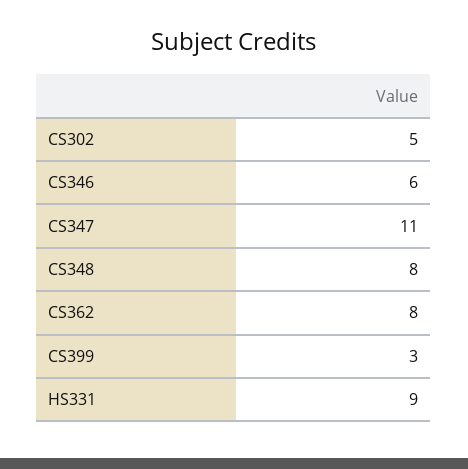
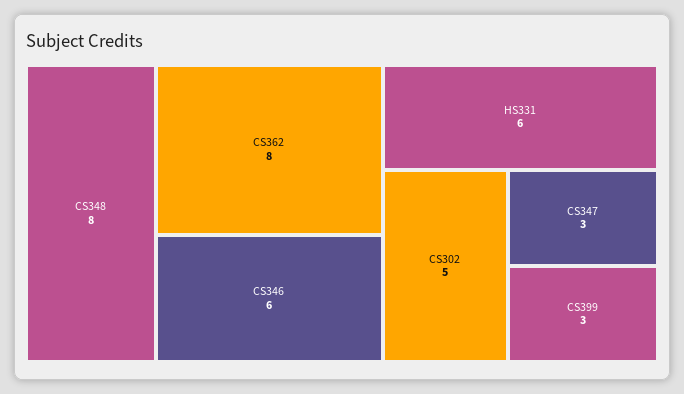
CS347: 11 -> 3
HS331: 9 -> 6

